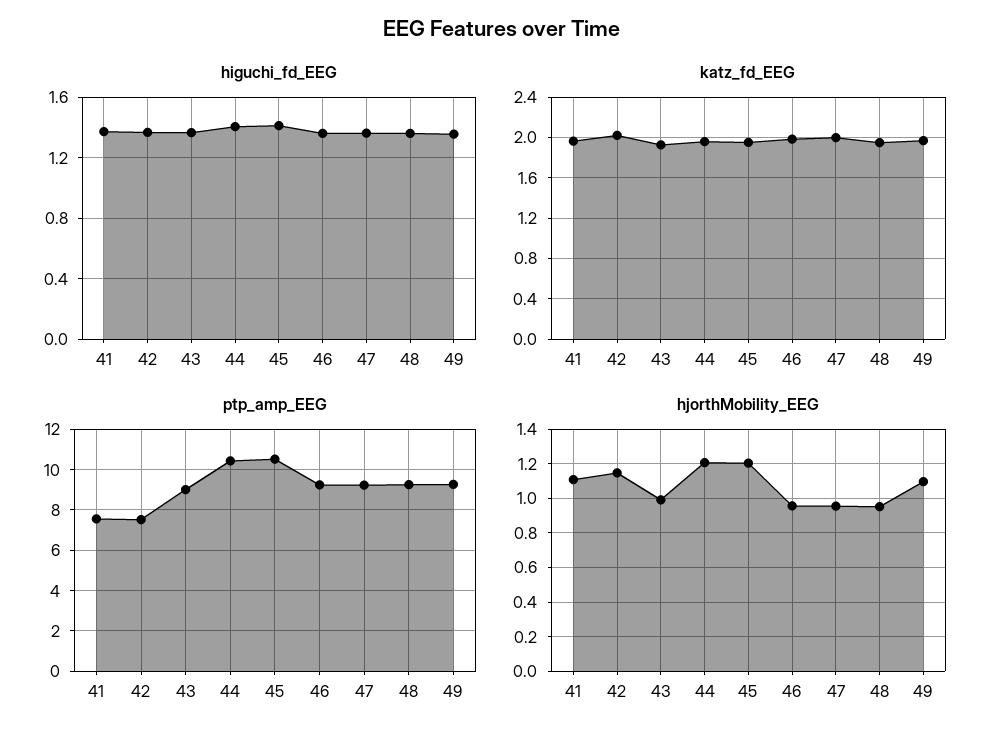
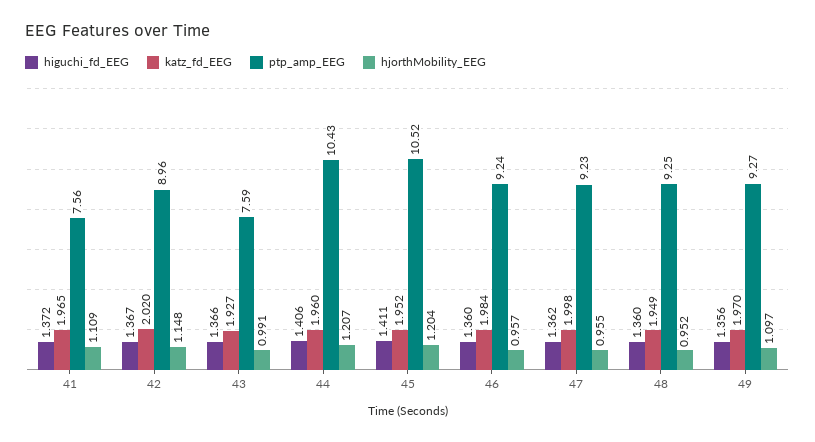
ptp_amp_EEG, 42: 7.5 -> 8.96
ptp_amp_EEG, 43: 9 -> 7.59

